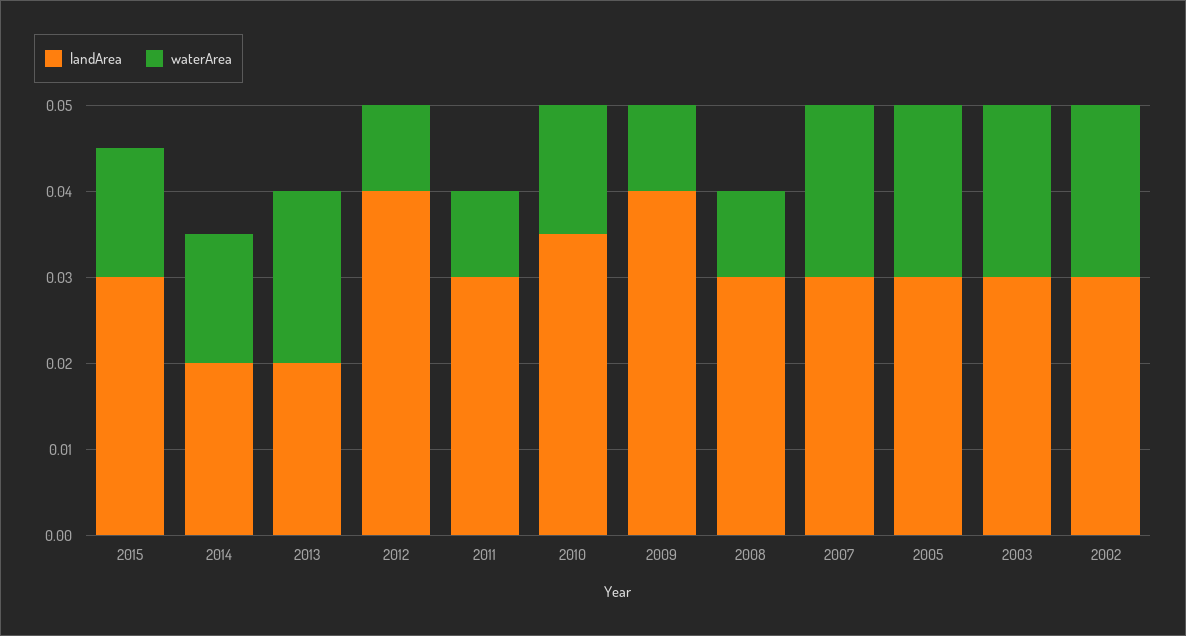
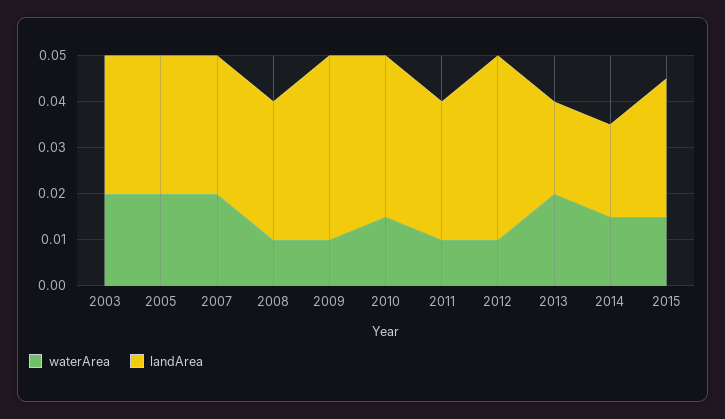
landArea, 2002: 0.03 -> none
waterArea, 2002: 0.02 -> none

